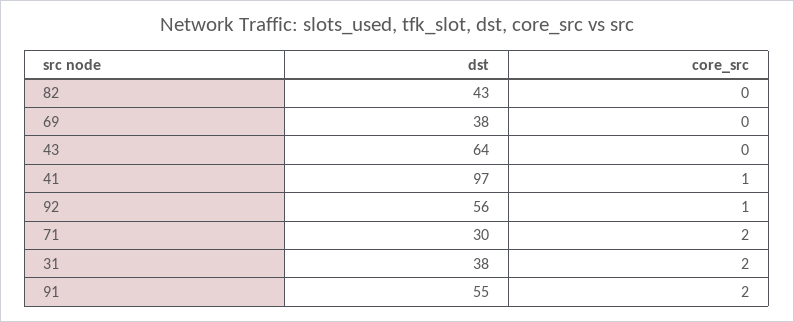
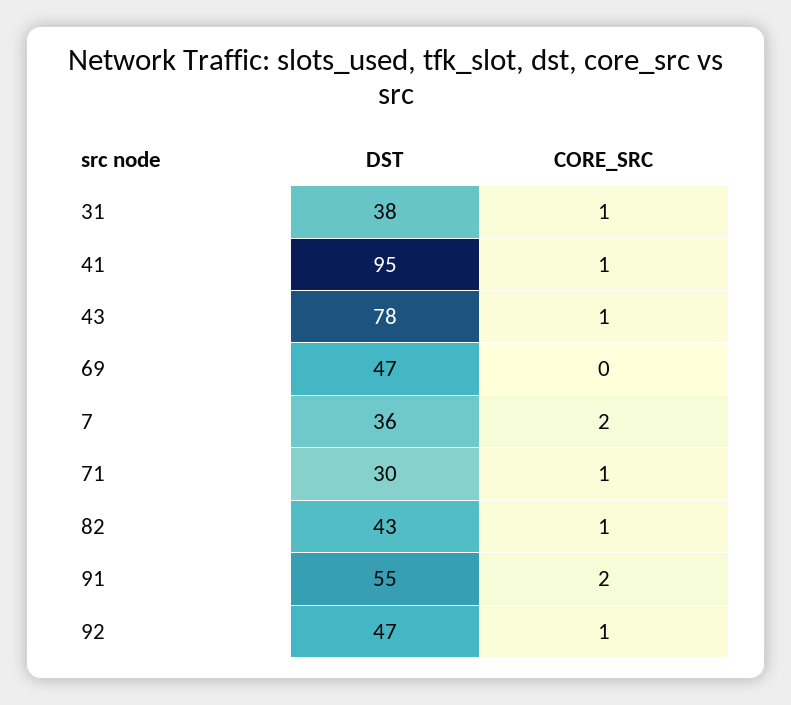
core_src, 82: 0 -> 1
dst, 69: 38 -> 47
dst, 43: 64 -> 78
core_src, 43: 0 -> 1
dst, 41: 97 -> 95
dst, 92: 56 -> 47
core_src, 71: 2 -> 1
core_src, 31: 2 -> 1
dst, 7: none -> 36
core_src, 7: none -> 2

